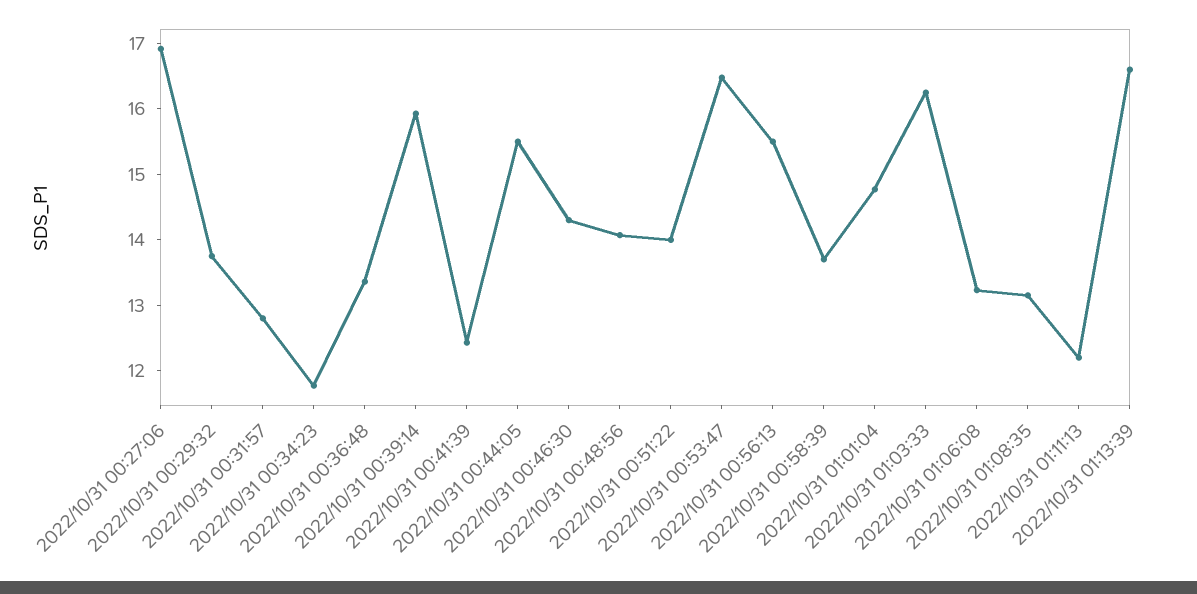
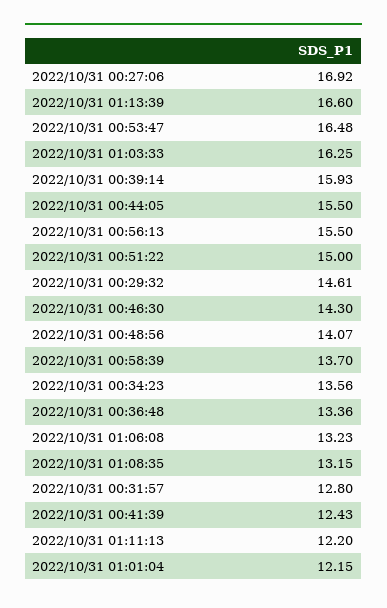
2022/10/31 00:29:32: 13.8 -> 14.61
2022/10/31 00:34:23: 11.8 -> 13.56
2022/10/31 00:51:22: 14 -> 15
2022/10/31 01:01:04: 14.8 -> 12.15

